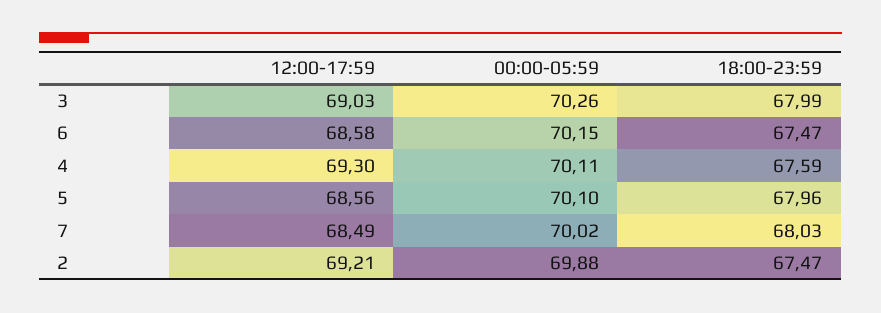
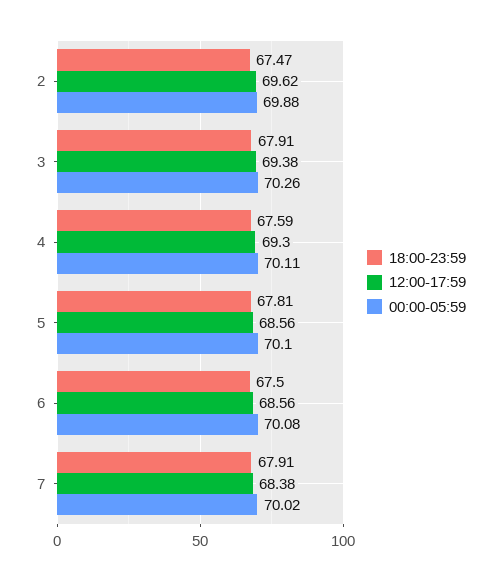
12:00-17:59, 3: 69.03 -> 69.38
18:00-23:59, 3: 67.99 -> 67.91
12:00-17:59, 6: 68.58 -> 68.56
00:00-05:59, 6: 70.15 -> 70.08
18:00-23:59, 6: 67.47 -> 67.5
18:00-23:59, 5: 67.96 -> 67.81
12:00-17:59, 7: 68.49 -> 68.38
18:00-23:59, 7: 68.03 -> 67.91
12:00-17:59, 2: 69.21 -> 69.62

